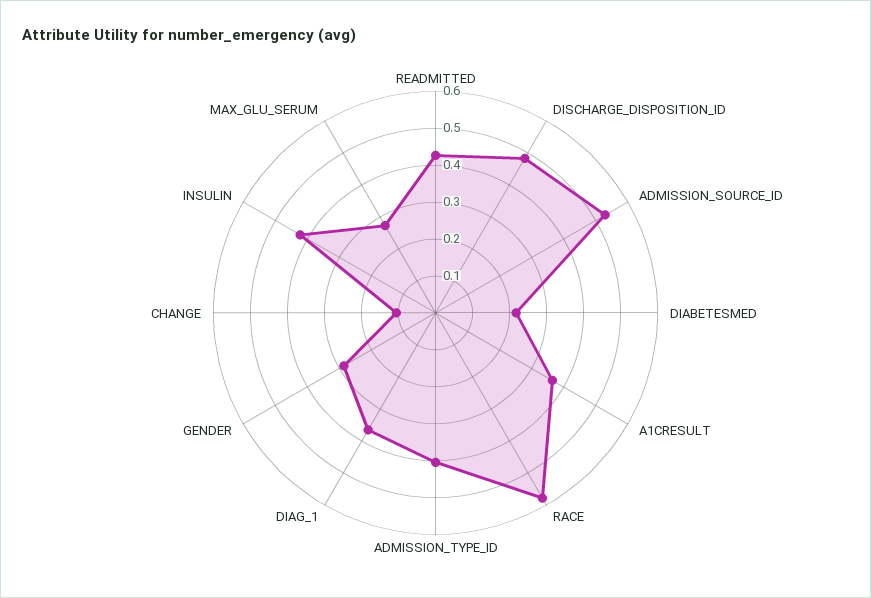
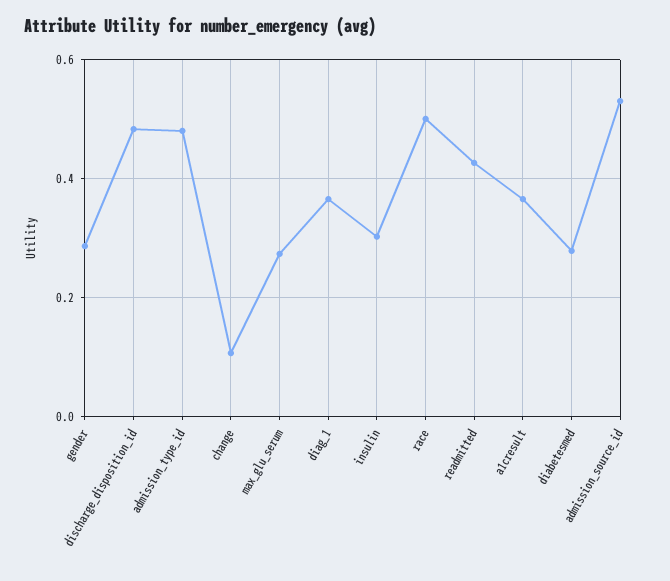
DIABETESMED: 0.225 -> 0.28
RACE: 0.575 -> 0.5
ADMISSION_TYPE_ID: 0.4 -> 0.48
INSULIN: 0.425 -> 0.3

